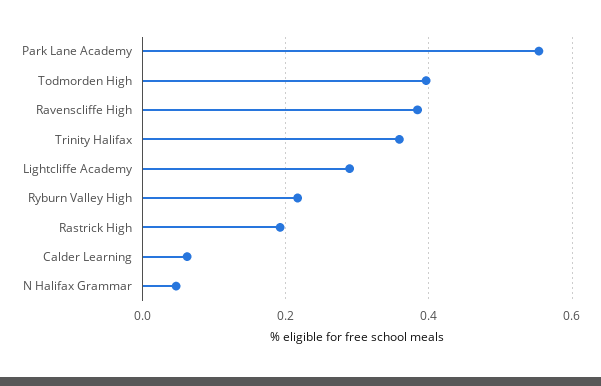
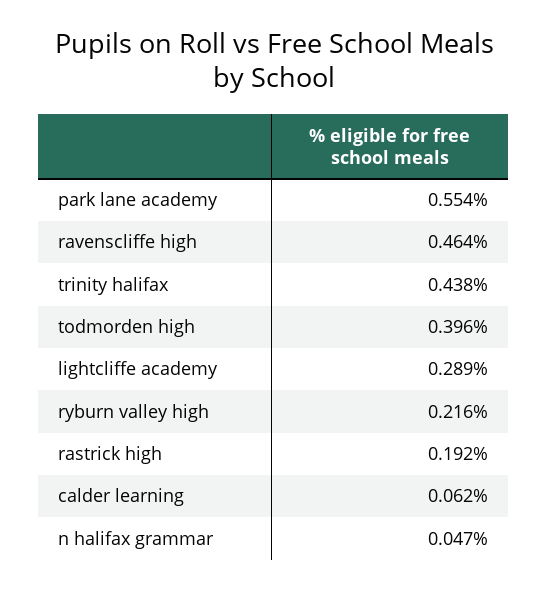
Ravenscliffe High: 0.38 -> 0.464
Trinity Halifax: 0.36 -> 0.438

